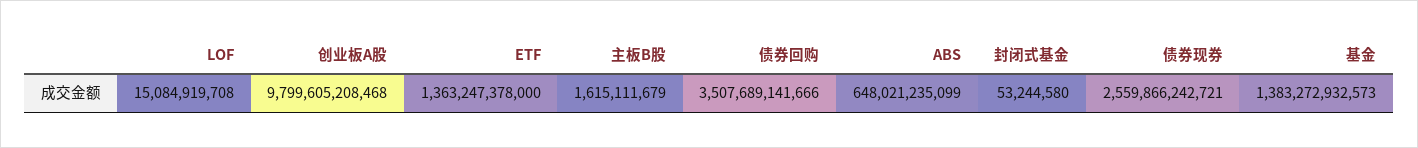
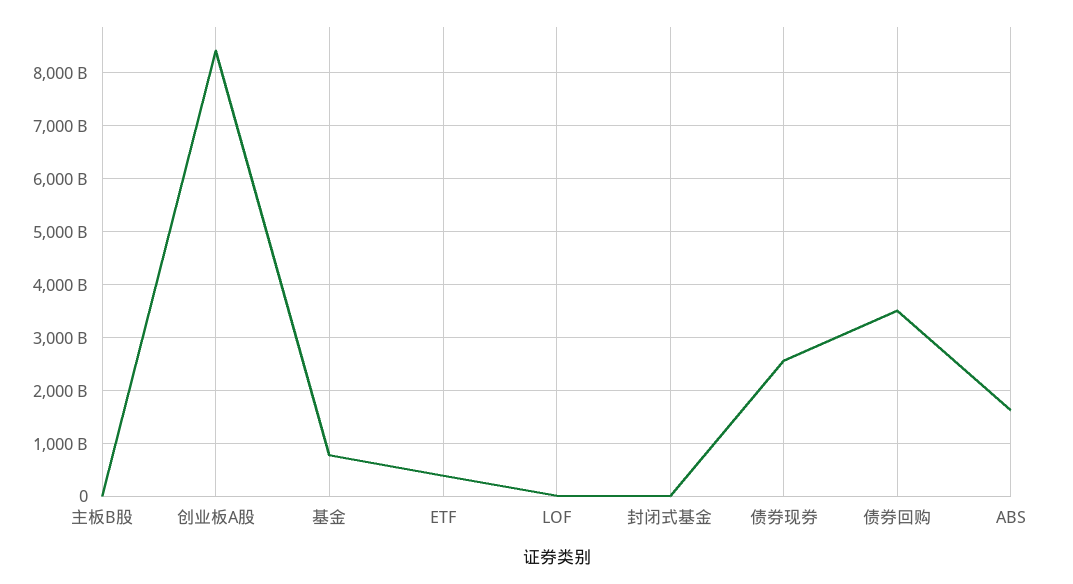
创业板A股: 9799605208468 -> 8400000000000
ETF: 1363247378000 -> 400000000000
ABS: 648021235099 -> 1600000000000
基金: 1383272932573 -> 800000000000

